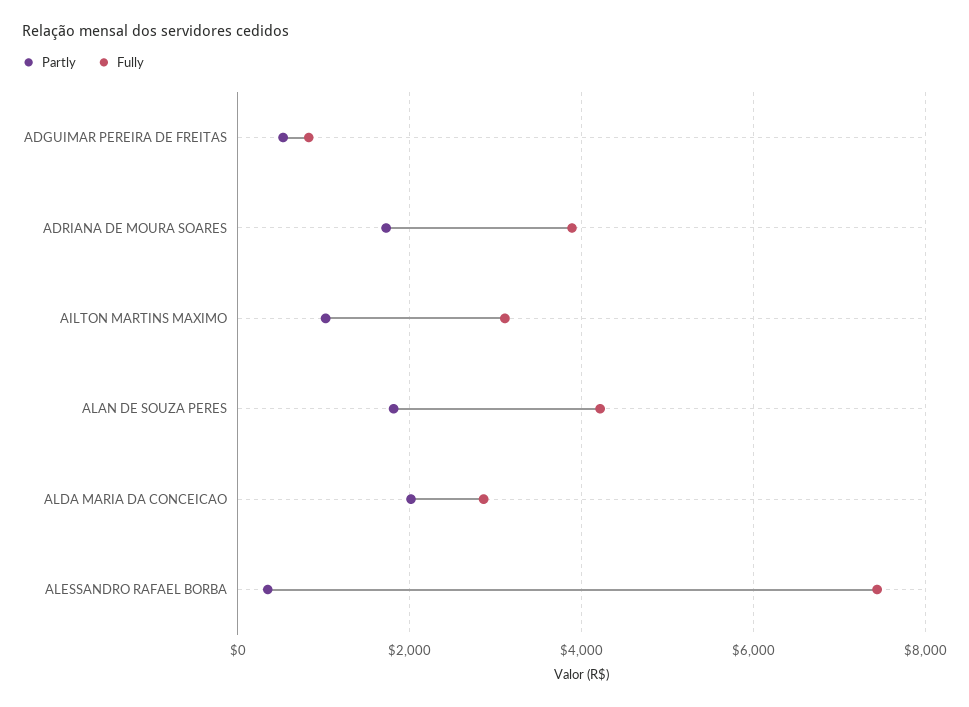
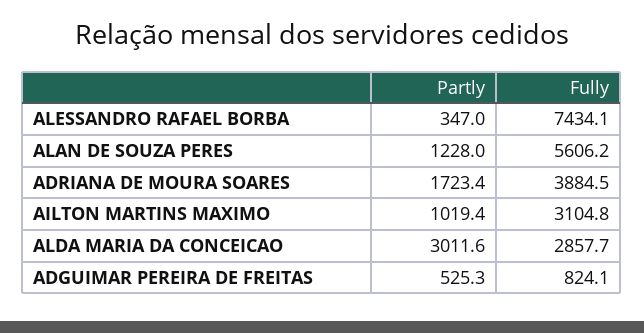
Partly, ALAN DE SOUZA PERES: 1800 -> 1228
Fully, ALAN DE SOUZA PERES: 4200 -> 5606.2
Partly, ALDA MARIA DA CONCEICAO: 2000 -> 3011.6

